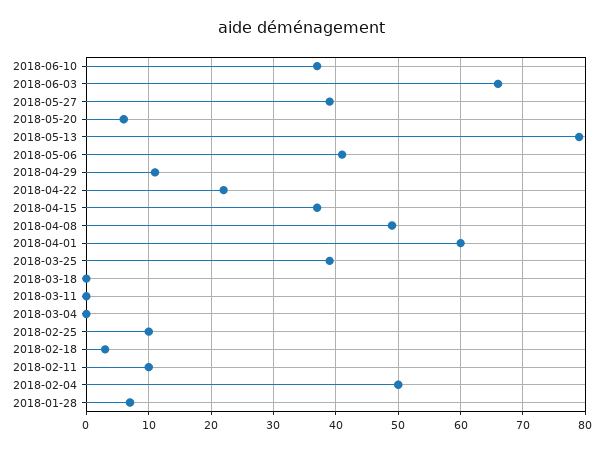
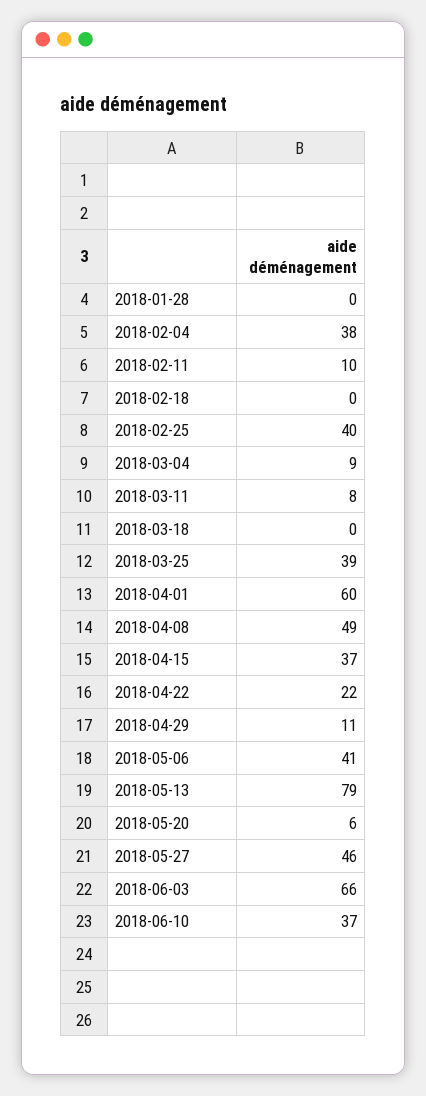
2018-05-27: 39 -> 46
2018-03-11: 0 -> 8
2018-03-04: 0 -> 9
2018-02-25: 10 -> 40
2018-02-18: 3 -> 0
2018-02-04: 50 -> 38
2018-01-28: 7 -> 0

